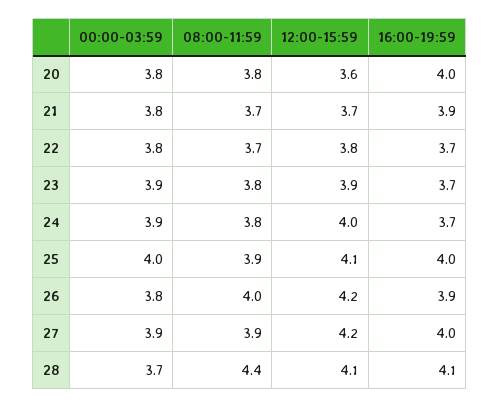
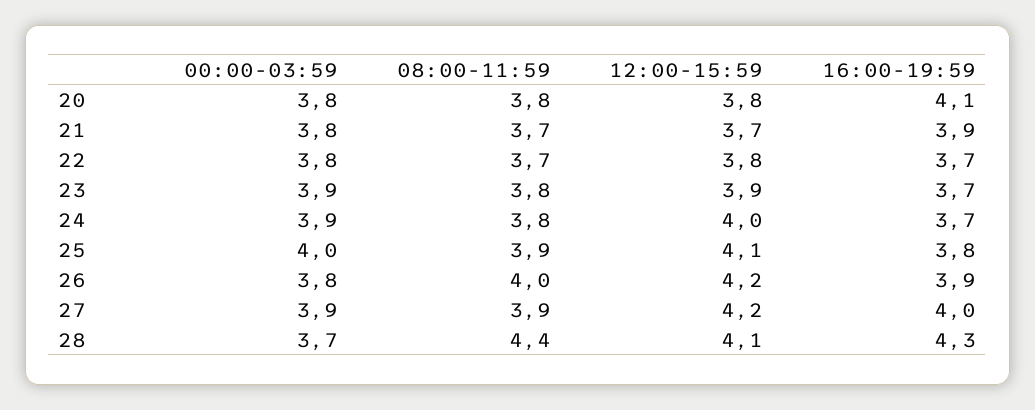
12:00-15:59, 20: 3.6 -> 3.8
16:00-19:59, 20: 4 -> 4.1
16:00-19:59, 25: 4 -> 3.8
16:00-19:59, 28: 4.1 -> 4.3

